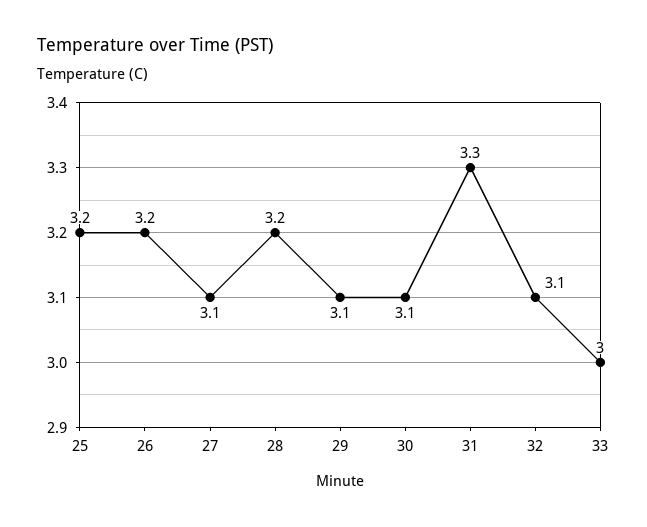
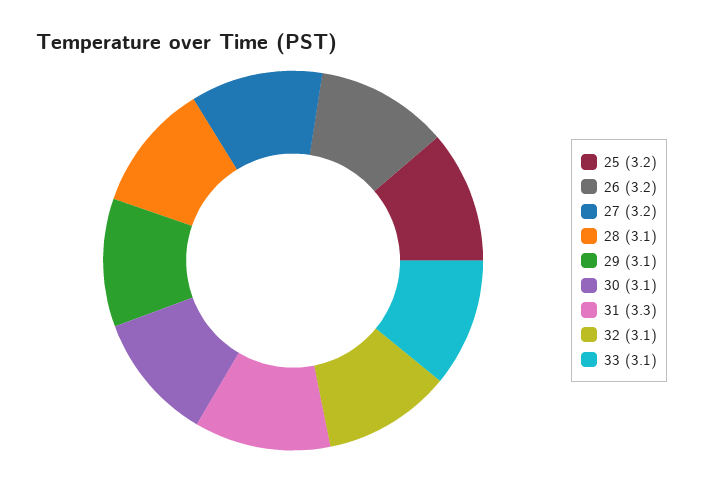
27: 3.1 -> 3.2
28: 3.2 -> 3.1
33: 3 -> 3.1

